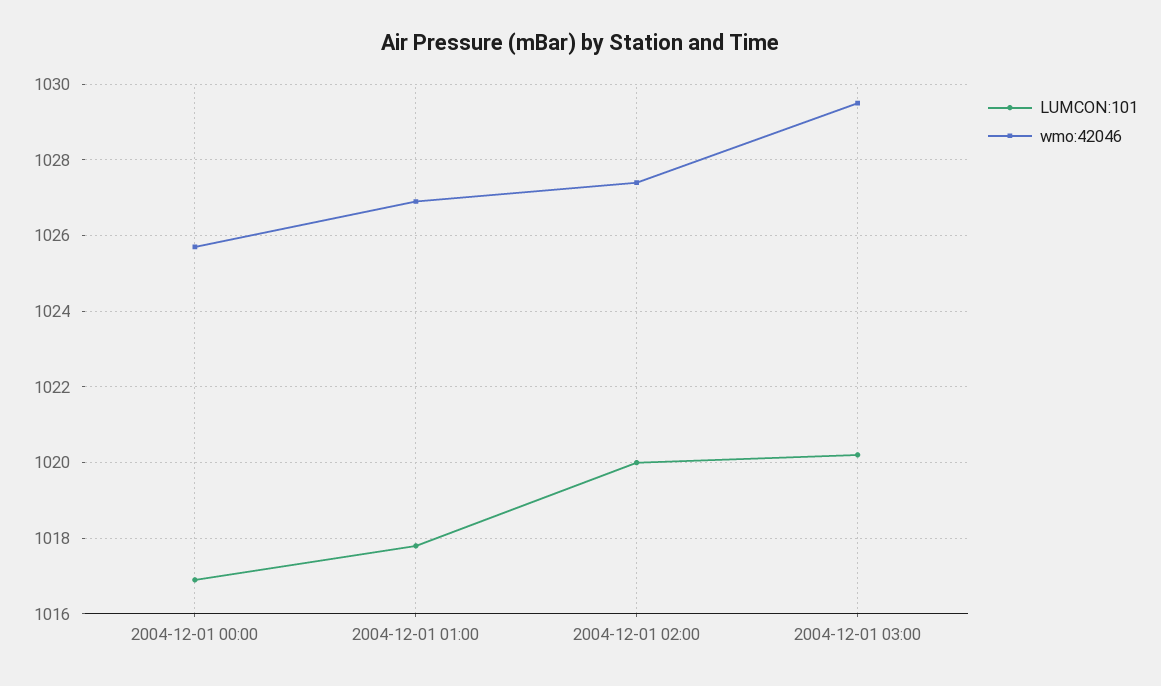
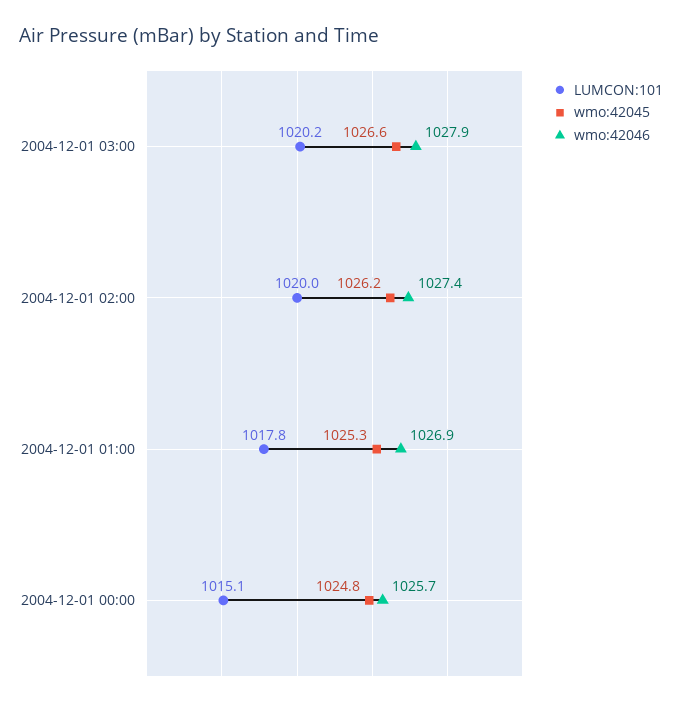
LUMCON:101, 2004-12-01 00:00: 1017 -> 1015.1
wmo:42046, 2004-12-01 03:00: 1029.5 -> 1027.9
wmo:42045, 2004-12-01 03:00: none -> 1026.6
wmo:42045, 2004-12-01 02:00: none -> 1026.2
wmo:42045, 2004-12-01 01:00: none -> 1025.3
wmo:42045, 2004-12-01 00:00: none -> 1024.8

